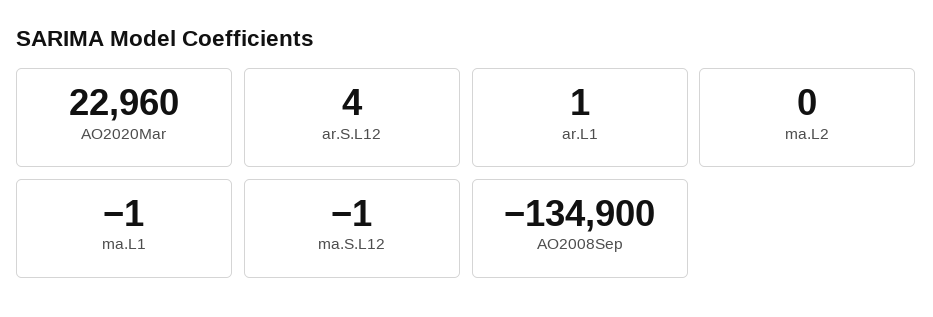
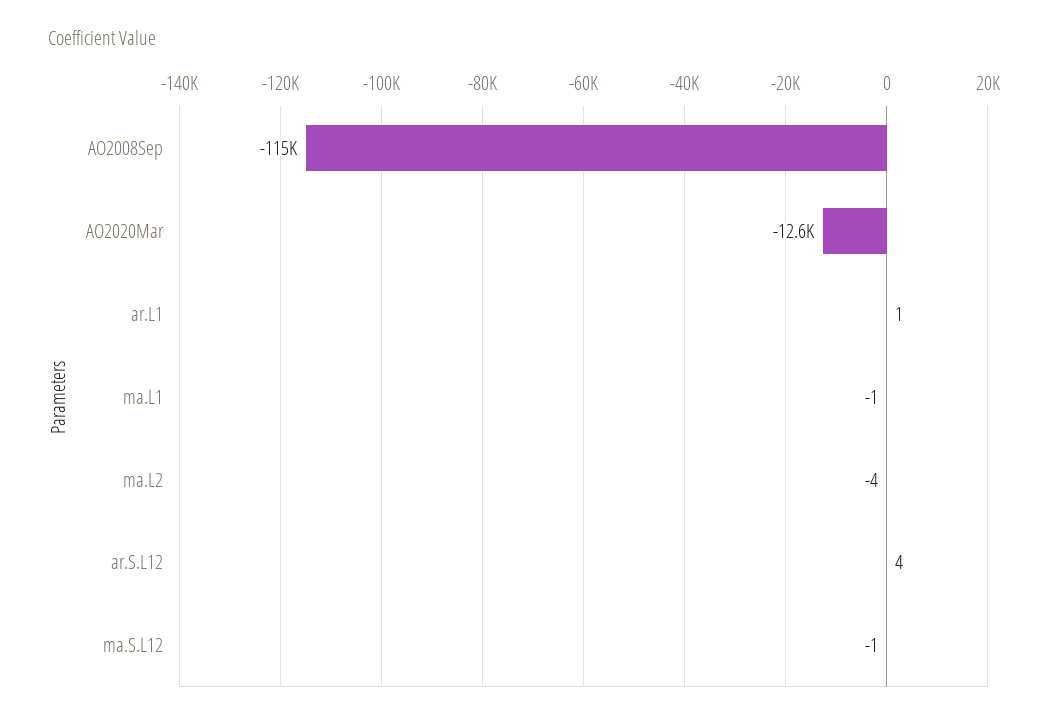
AO2020Mar: 22960 -> -12600
ma.L2: 0 -> -4
AO2008Sep: -134900 -> -115000

